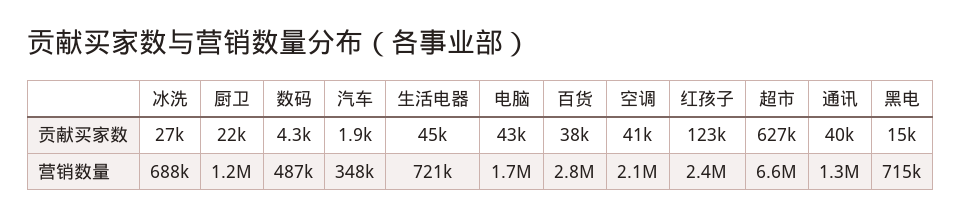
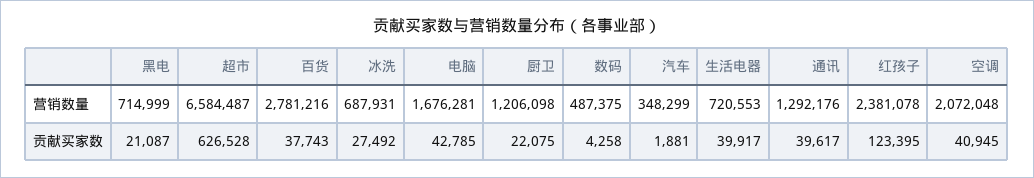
生活电器, 贡献买家数: 45000 -> 39917
黑电, 贡献买家数: 15000 -> 21087

